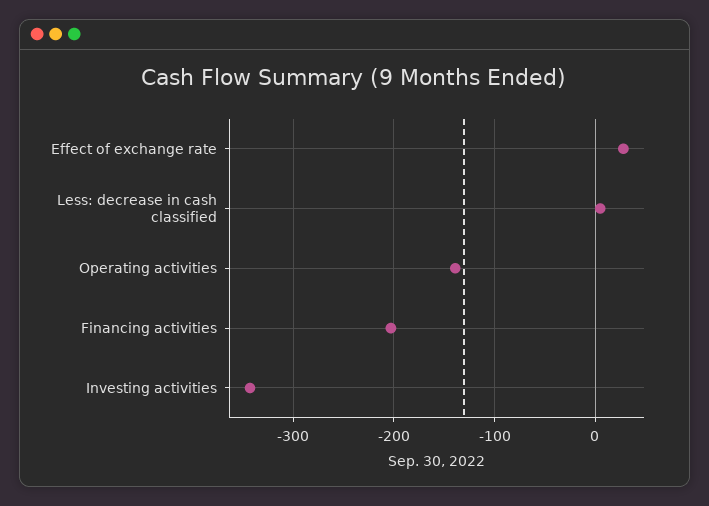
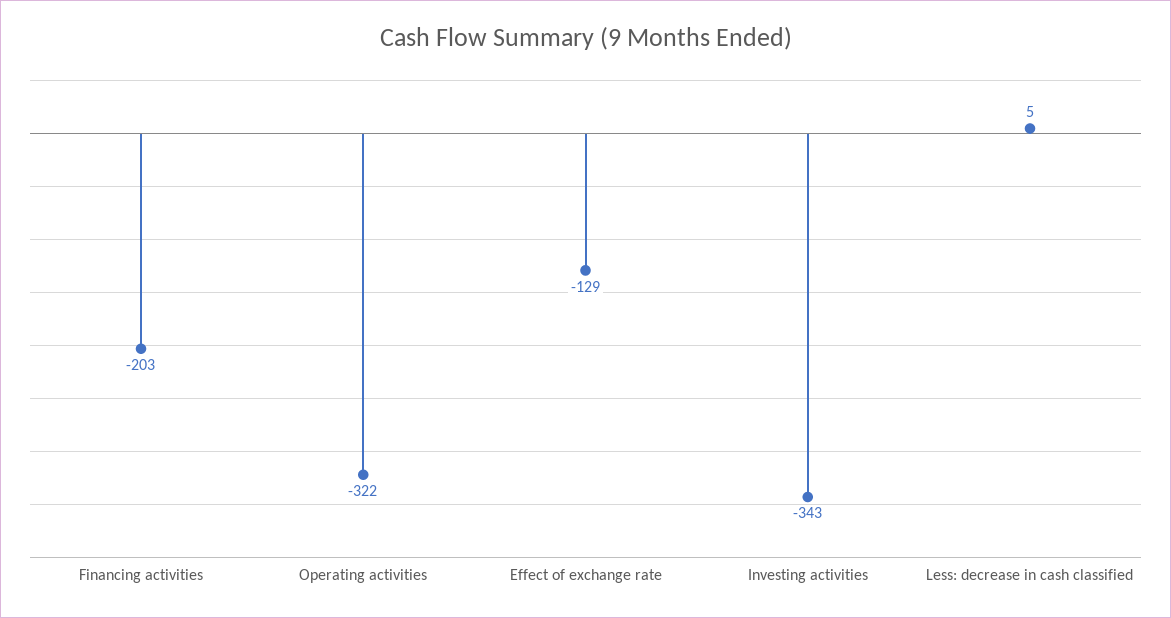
Effect of exchange rate: 30 -> -129
Operating activities: -140 -> -322

